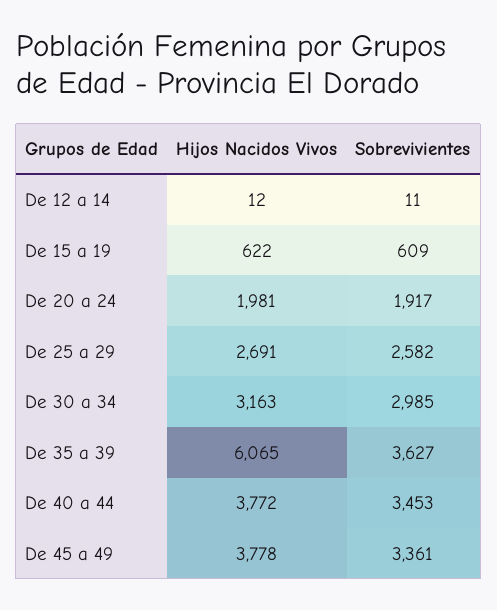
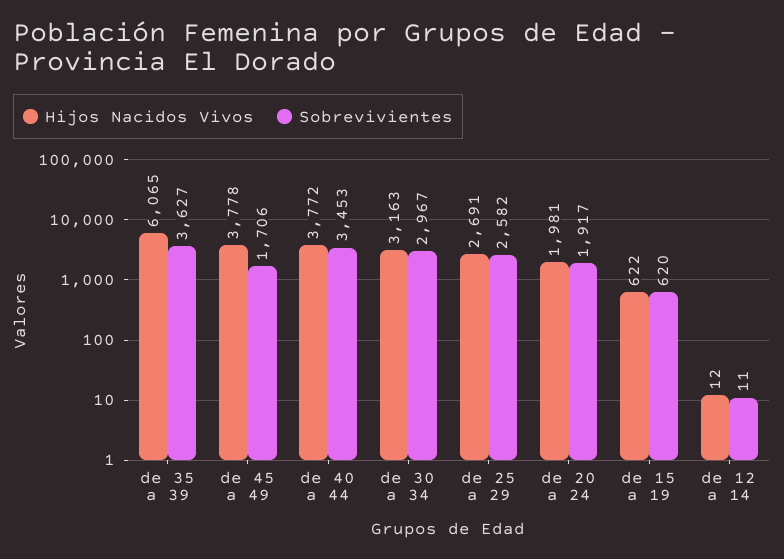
Sobrevivientes, De 15 a 19: 609 -> 620
Sobrevivientes, De 30 a 34: 2985 -> 2967
Sobrevivientes, De 45 a 49: 3361 -> 1706

